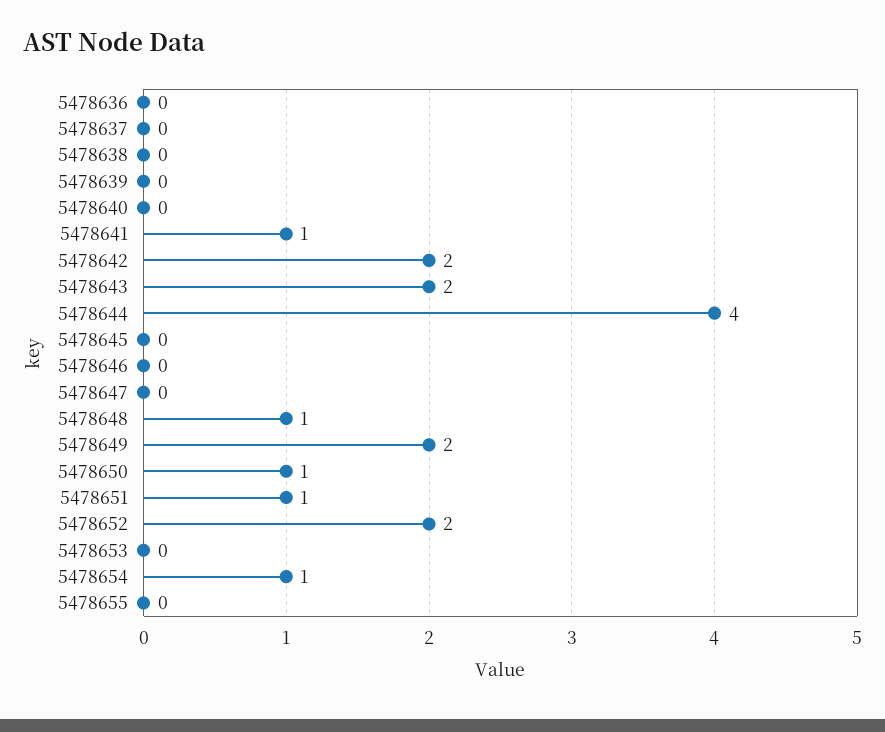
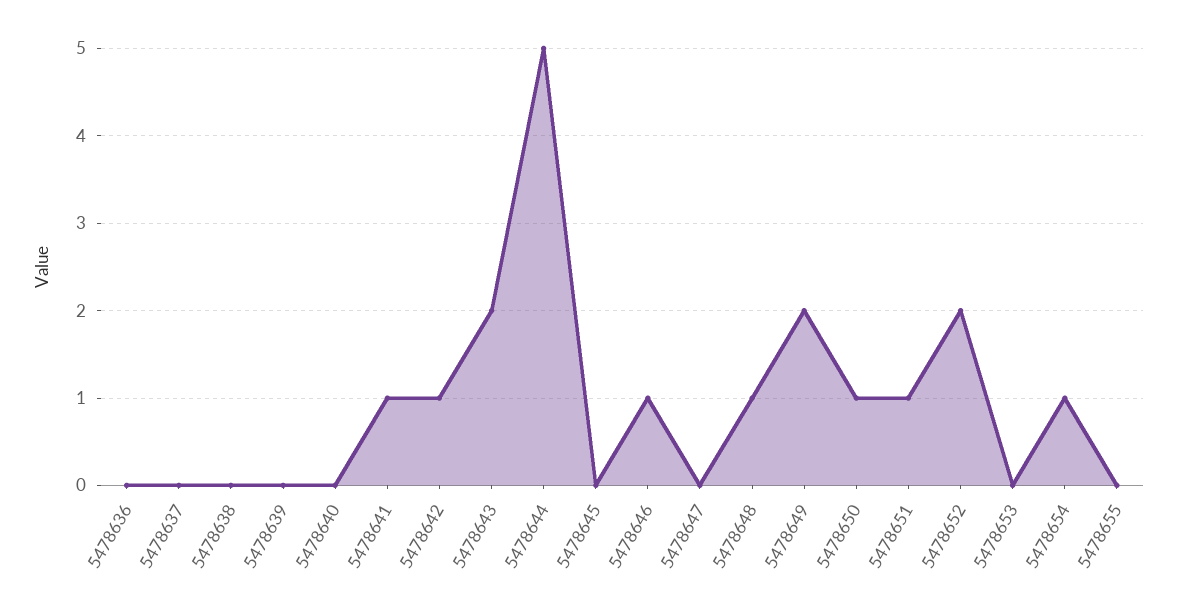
5478642: 2 -> 1
5478644: 4 -> 5
5478646: 0 -> 1

